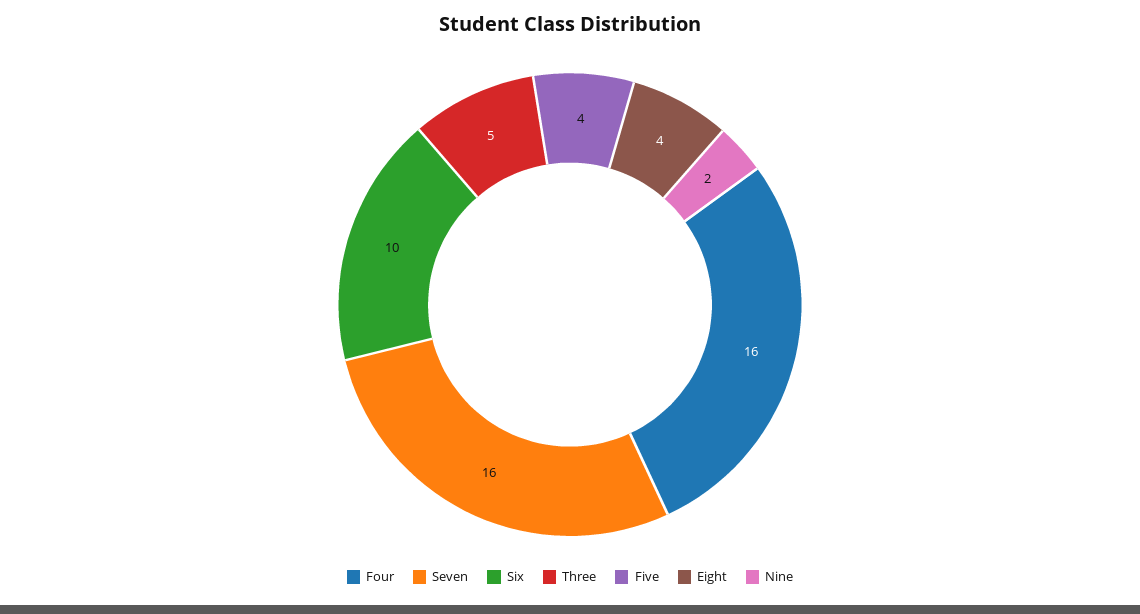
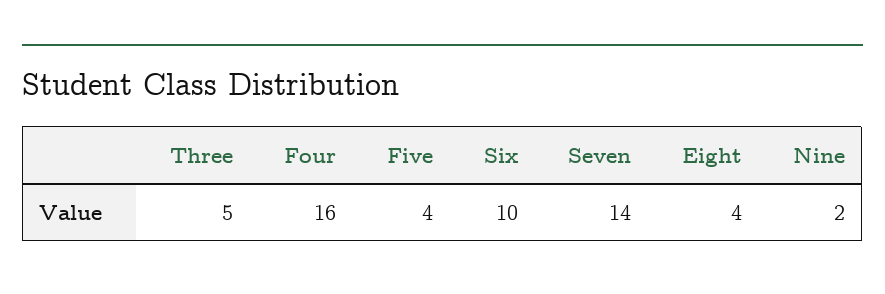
Seven: 16 -> 14

